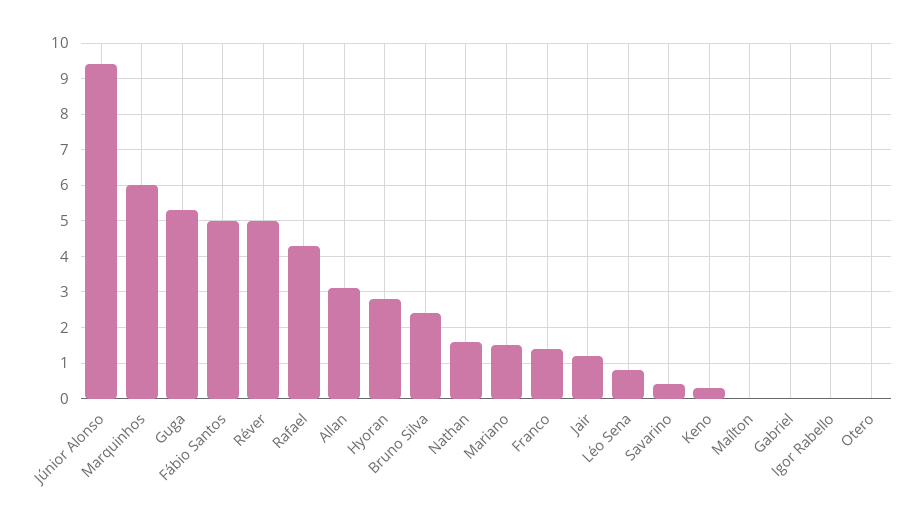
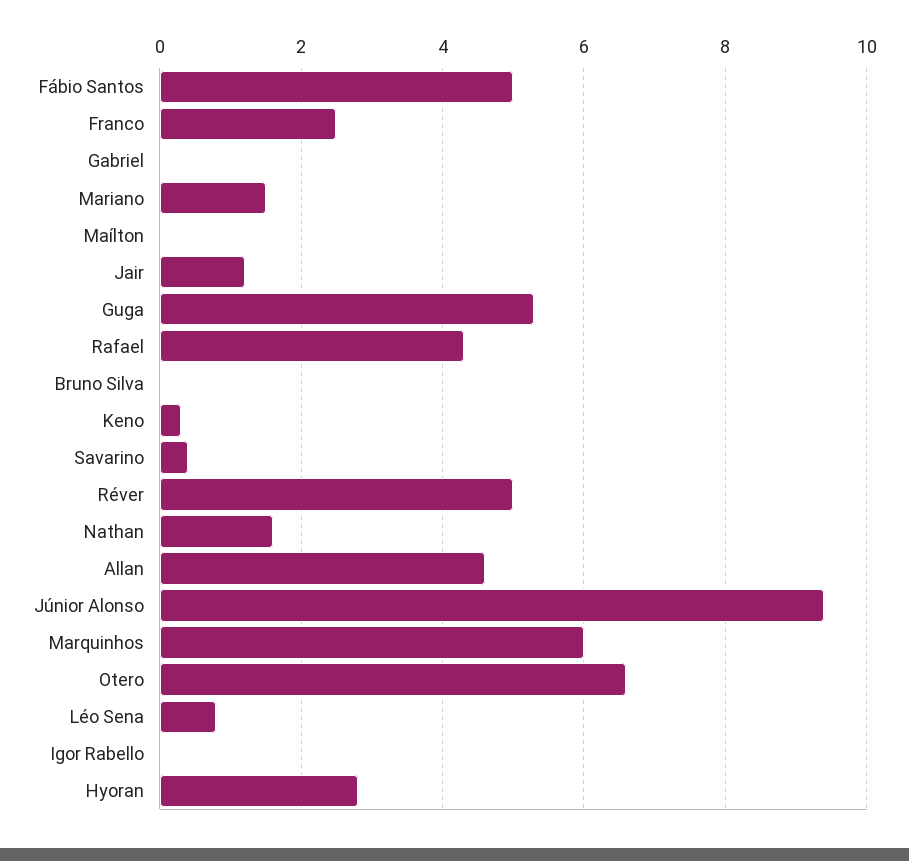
Allan: 3 -> 4.5
Bruno Silva: 2.5 -> 0
Franco: 1.5 -> 2.5
Otero: 0 -> 6.5

